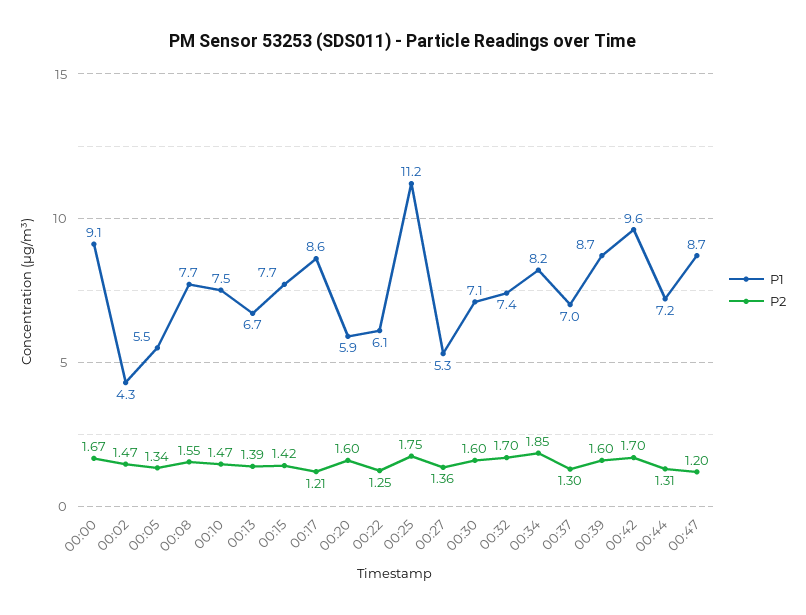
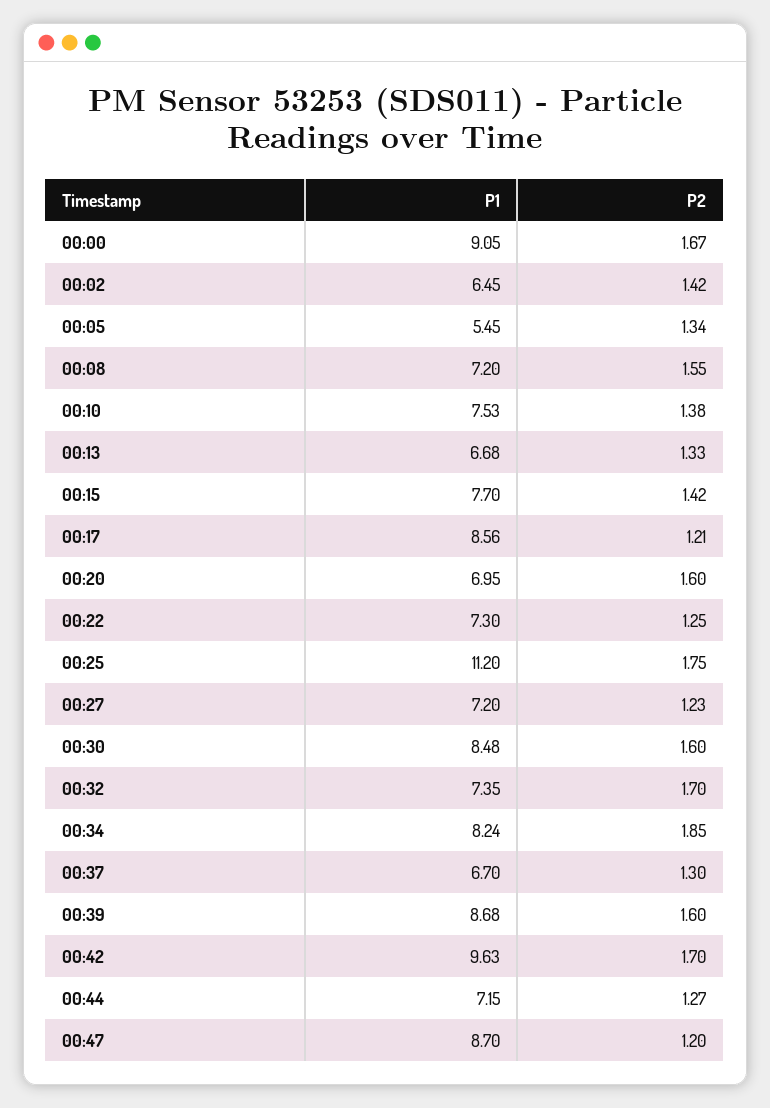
P1, 00:02: 4.3 -> 6.45
P2, 00:02: 1.47 -> 1.42
P1, 00:08: 7.7 -> 7.2
P2, 00:10: 1.47 -> 1.38
P2, 00:13: 1.39 -> 1.33
P1, 00:20: 5.9 -> 6.95
P1, 00:22: 6.1 -> 7.3
P1, 00:27: 5.3 -> 7.2
P2, 00:27: 1.36 -> 1.23
P1, 00:30: 7.1 -> 8.48
P1, 00:37: 7 -> 6.7
P2, 00:44: 1.31 -> 1.27

